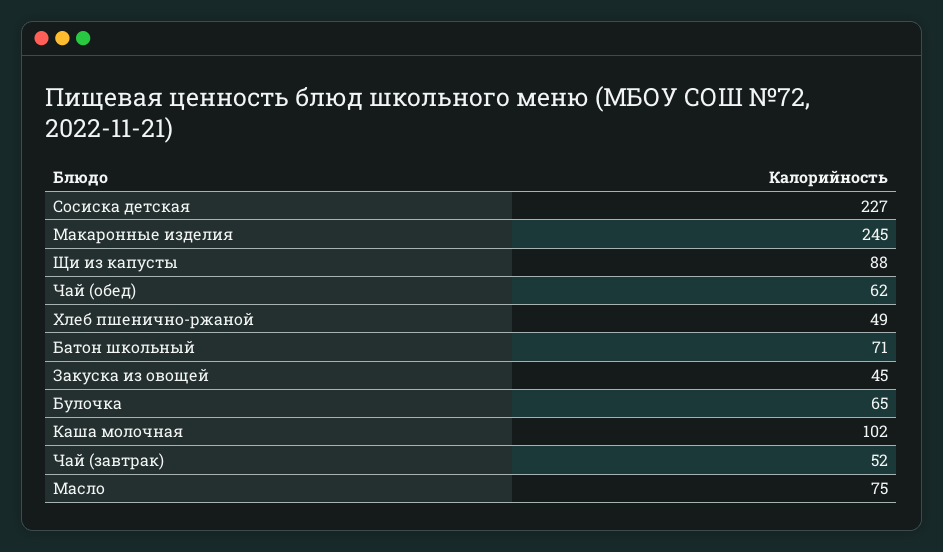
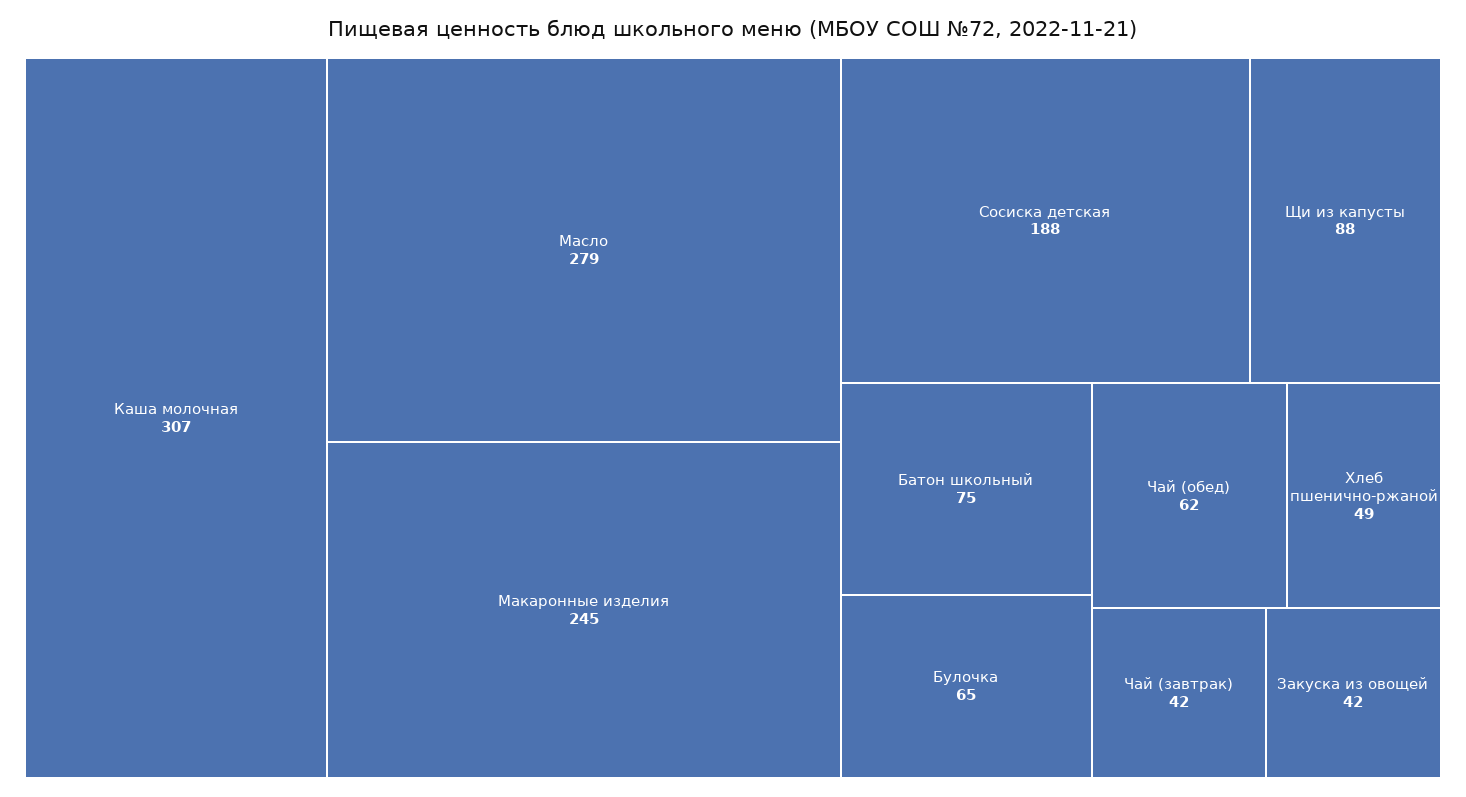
Сосиска детская: 227 -> 188
Батон школьный: 71 -> 75
Закуска из овощей: 45 -> 42
Каша молочная: 102 -> 307
Чай (завтрак): 52 -> 42
Масло: 75 -> 279

